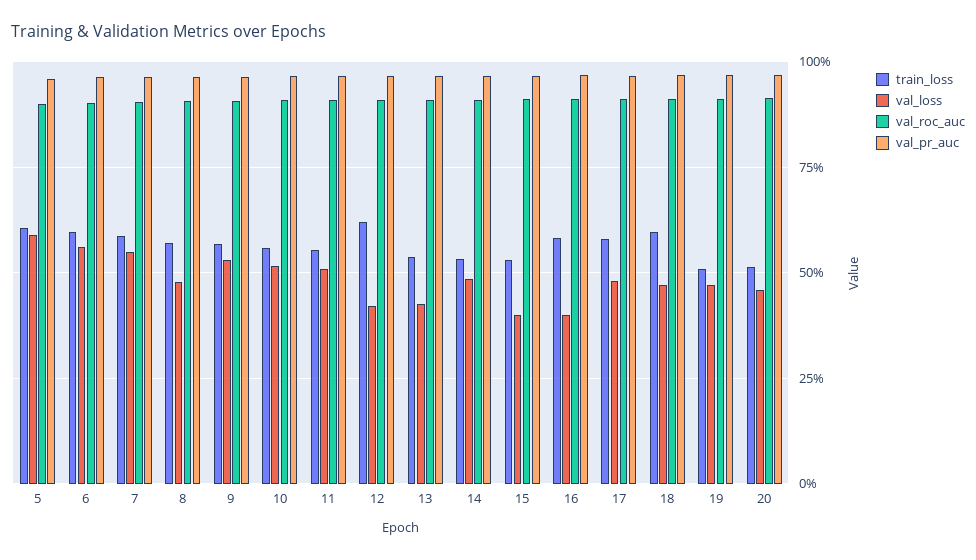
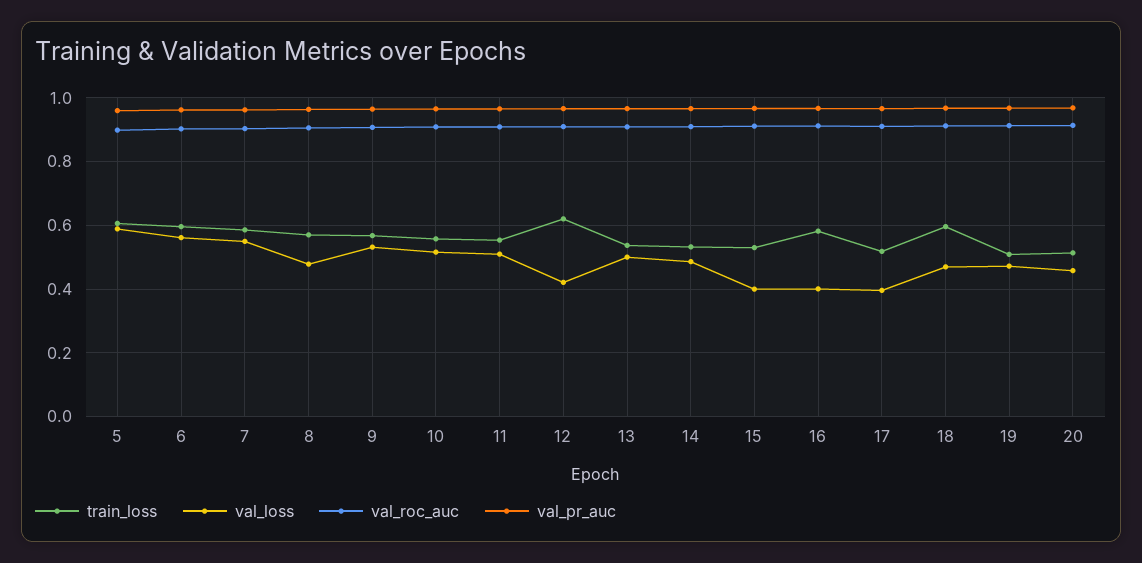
val_loss, 13: 0.425 -> 0.5
train_loss, 17: 0.575 -> 0.52
val_loss, 17: 0.475 -> 0.4

